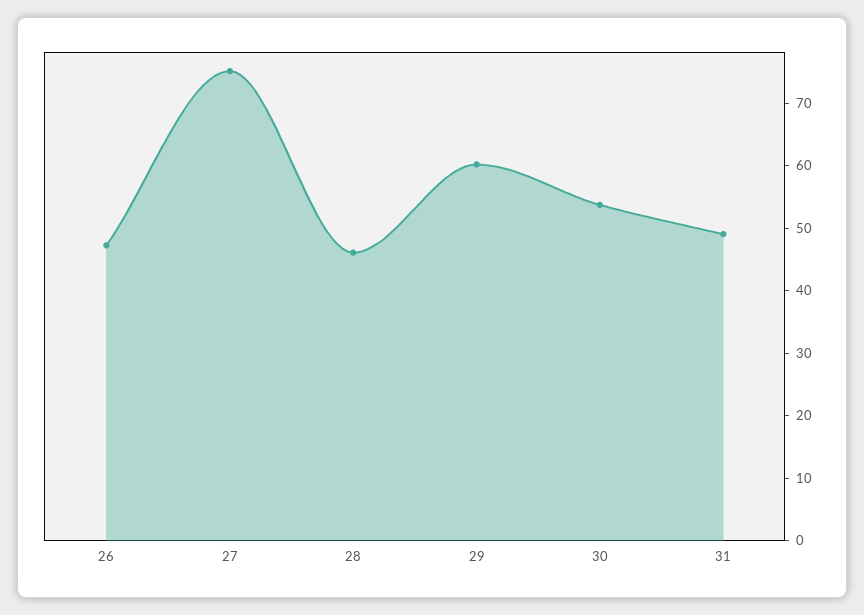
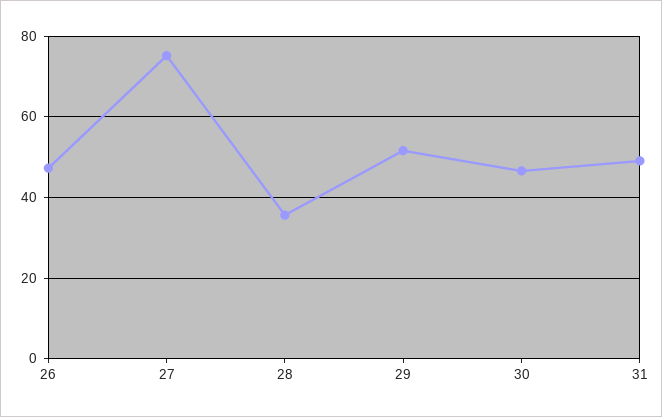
28: 46 -> 36
29: 60 -> 52
30: 54 -> 46

